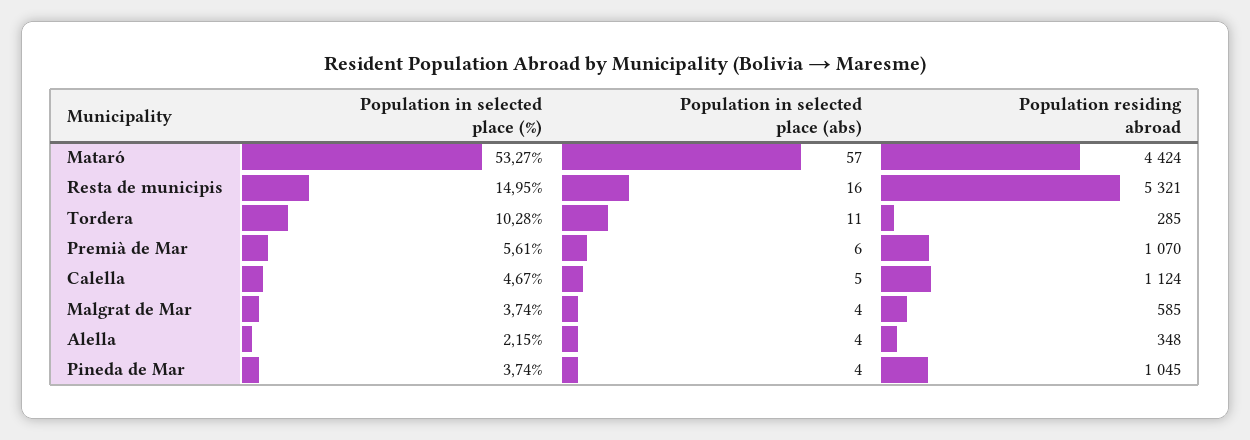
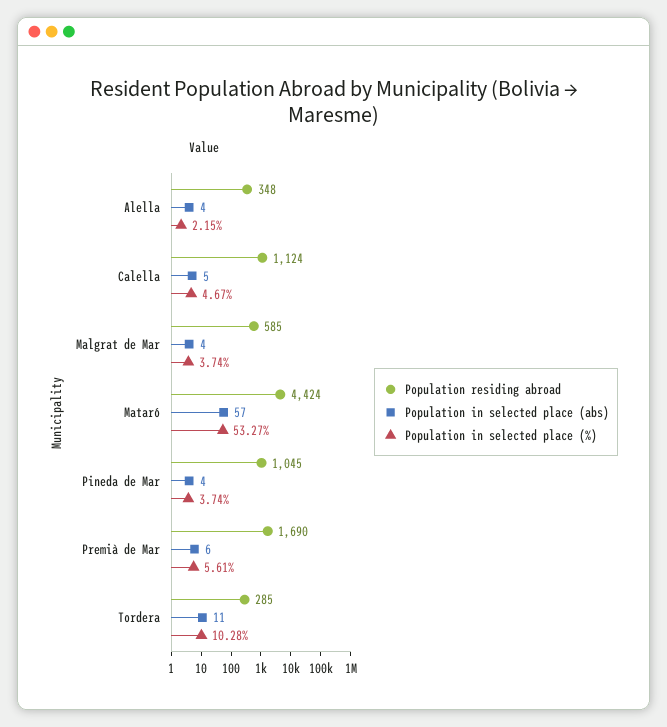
Population in selected place (%), Resta de municipis: 14.95 -> none
Population in selected place (abs), Resta de municipis: 16 -> none
Population residing abroad, Resta de municipis: 5321 -> none
Population residing abroad, Premià de Mar: 1070 -> 1690

